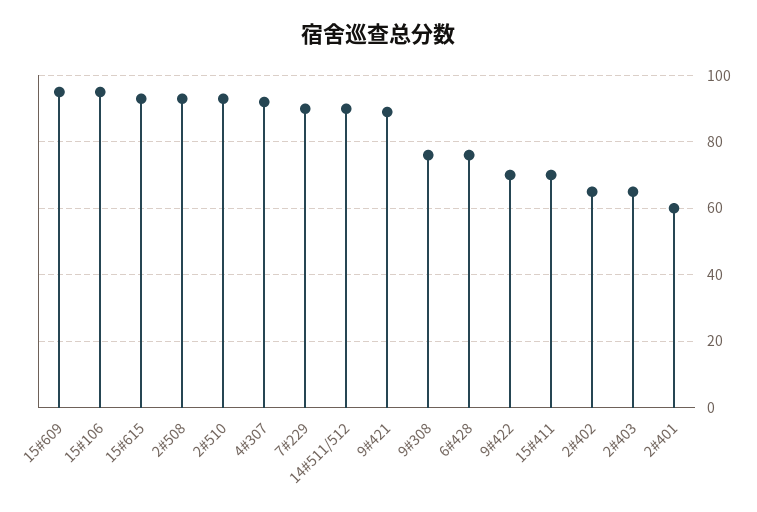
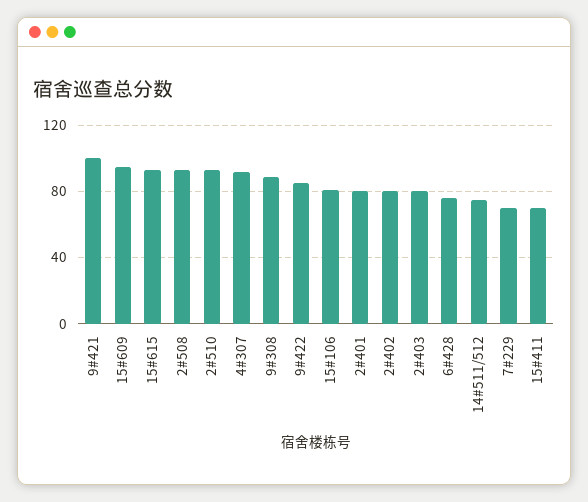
15#106: 95 -> 80
7#229: 90 -> 70
14#511/512: 90 -> 75
9#421: 90 -> 100
9#308: 75 -> 90
9#422: 70 -> 85
2#402: 65 -> 80
2#403: 65 -> 80
2#401: 60 -> 80

